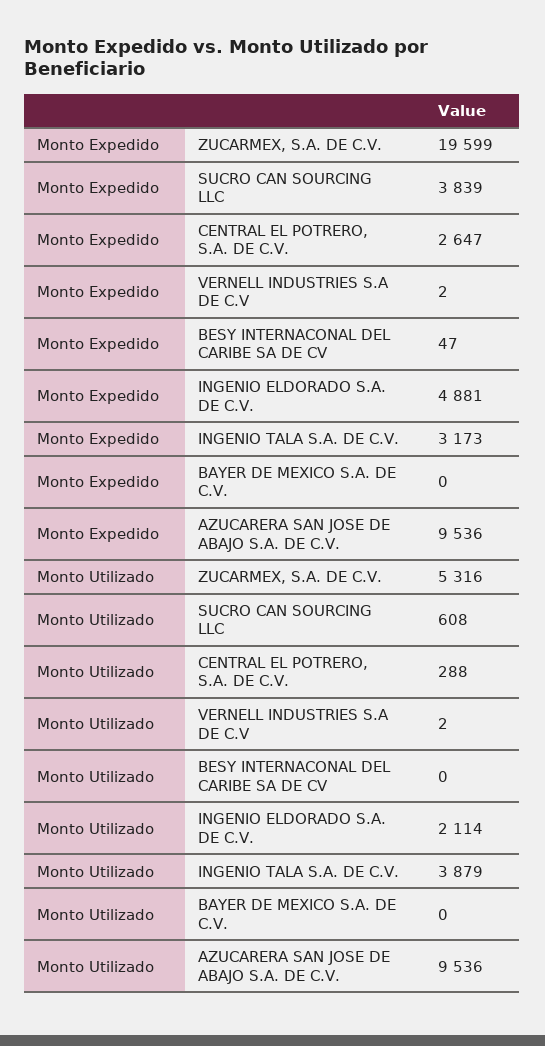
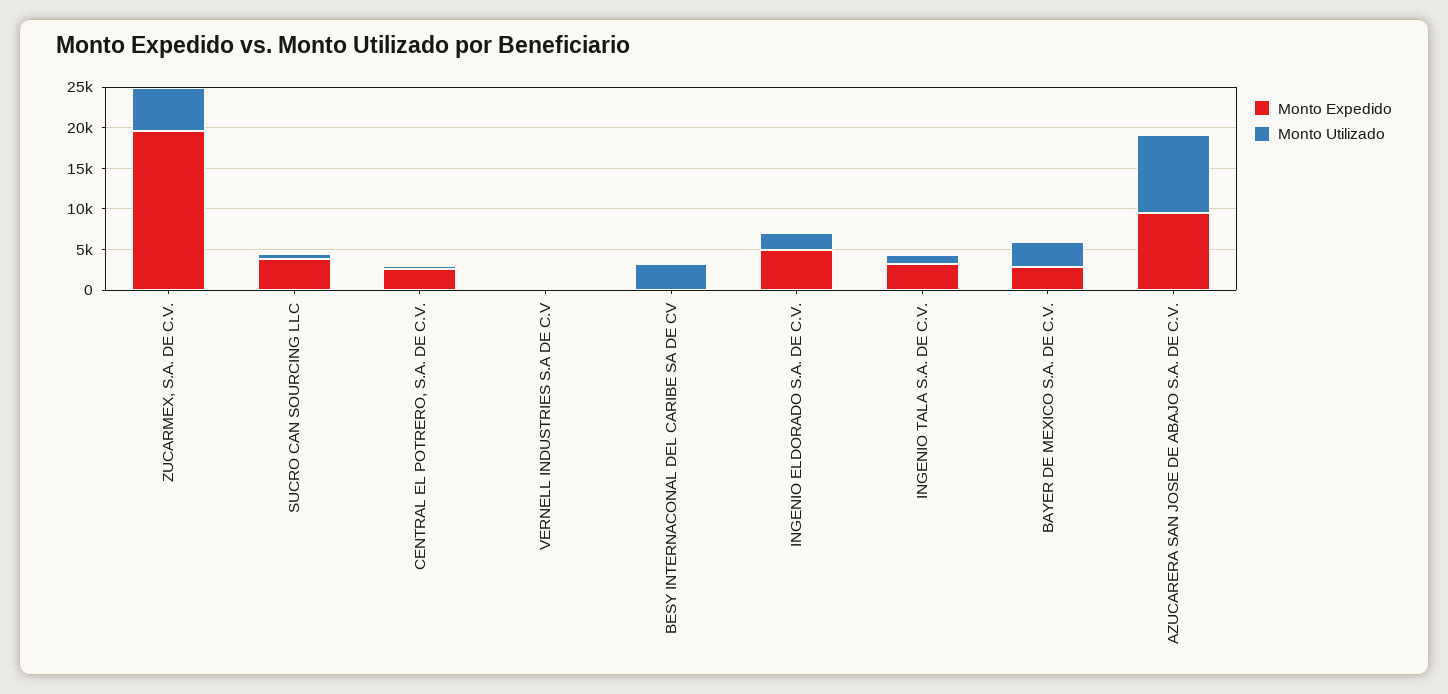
Monto Expedido, BAYER DE MEXICO S.A. DE C.V.: 0 -> 3000
Monto Utilizado, BESY INTERNACONAL DEL CARIBE SA DE CV: 0 -> 3000
Monto Utilizado, INGENIO TALA S.A. DE C.V.: 3879 -> 1000
Monto Utilizado, BAYER DE MEXICO S.A. DE C.V.: 0 -> 3000

